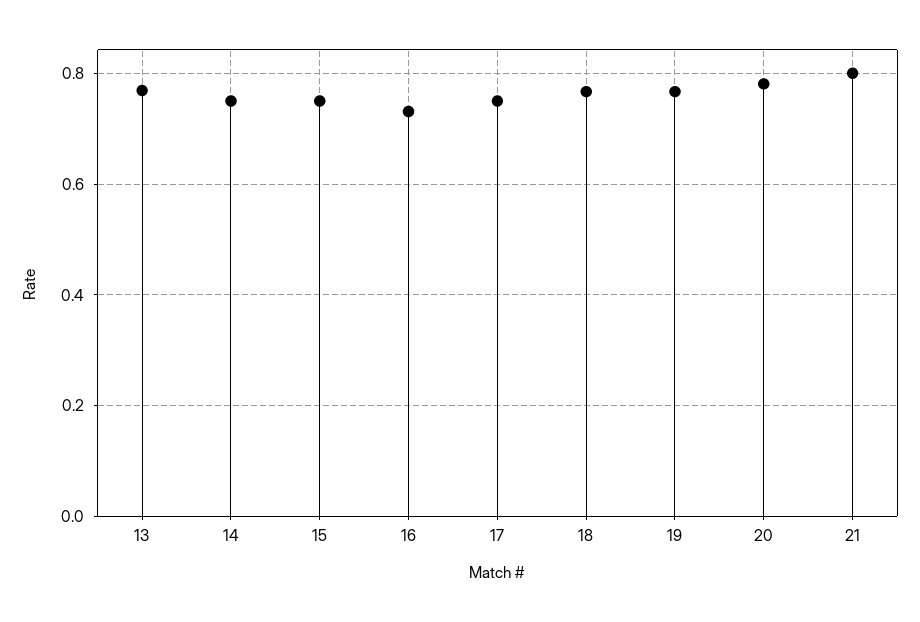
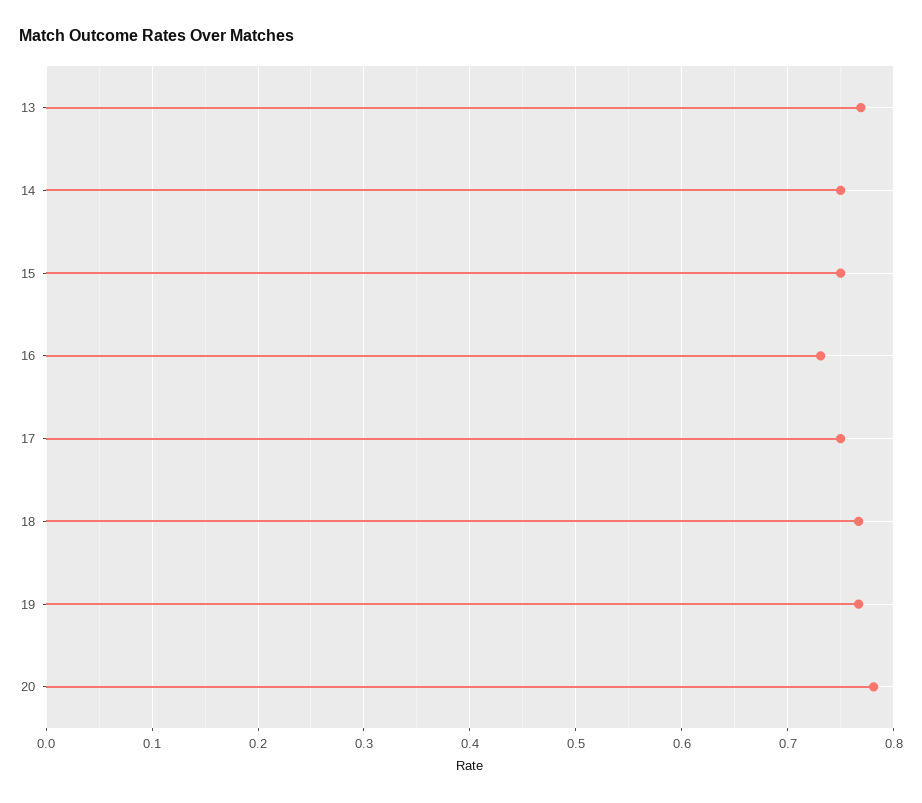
21: 0.8 -> none

